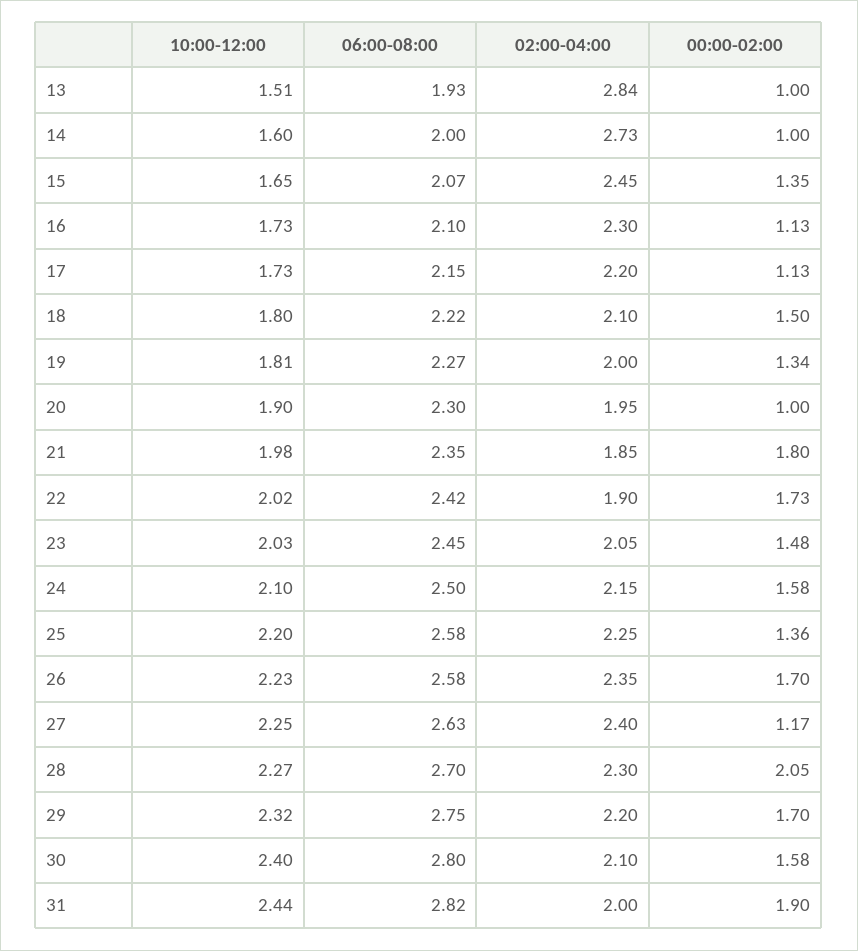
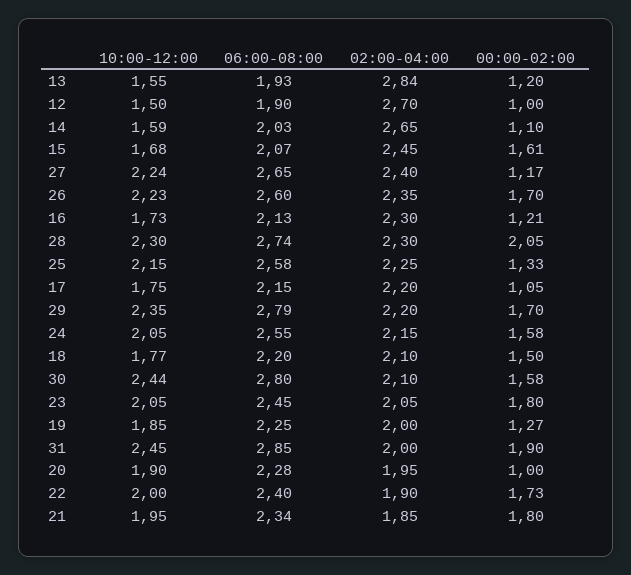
10:00-12:00, 13: 1.51 -> 1.55
00:00-02:00, 13: 1 -> 1.2
10:00-12:00, 14: 1.6 -> 1.59
06:00-08:00, 14: 2 -> 2.03
02:00-04:00, 14: 2.73 -> 2.65
00:00-02:00, 14: 1 -> 1.1
10:00-12:00, 15: 1.65 -> 1.68
00:00-02:00, 15: 1.35 -> 1.61
06:00-08:00, 16: 2.1 -> 2.13
00:00-02:00, 16: 1.13 -> 1.21
10:00-12:00, 17: 1.73 -> 1.75
00:00-02:00, 17: 1.13 -> 1.05
10:00-12:00, 18: 1.8 -> 1.77
06:00-08:00, 18: 2.22 -> 2.2
10:00-12:00, 19: 1.81 -> 1.85
06:00-08:00, 19: 2.27 -> 2.25
00:00-02:00, 19: 1.34 -> 1.27
06:00-08:00, 20: 2.3 -> 2.28
10:00-12:00, 21: 1.98 -> 1.95
06:00-08:00, 21: 2.35 -> 2.34
10:00-12:00, 22: 2.02 -> 2
06:00-08:00, 22: 2.42 -> 2.4
10:00-12:00, 23: 2.03 -> 2.05
00:00-02:00, 23: 1.48 -> 1.8
10:00-12:00, 24: 2.1 -> 2.05
06:00-08:00, 24: 2.5 -> 2.55
10:00-12:00, 25: 2.2 -> 2.15
00:00-02:00, 25: 1.36 -> 1.33
06:00-08:00, 26: 2.58 -> 2.6
10:00-12:00, 27: 2.25 -> 2.24
06:00-08:00, 27: 2.63 -> 2.65
10:00-12:00, 28: 2.27 -> 2.3
06:00-08:00, 28: 2.7 -> 2.74
10:00-12:00, 29: 2.32 -> 2.35
06:00-08:00, 29: 2.75 -> 2.79
10:00-12:00, 30: 2.4 -> 2.44
10:00-12:00, 31: 2.44 -> 2.45
06:00-08:00, 31: 2.82 -> 2.85
10:00-12:00, 12: none -> 1.5
06:00-08:00, 12: none -> 1.9
02:00-04:00, 12: none -> 2.7
00:00-02:00, 12: none -> 1

